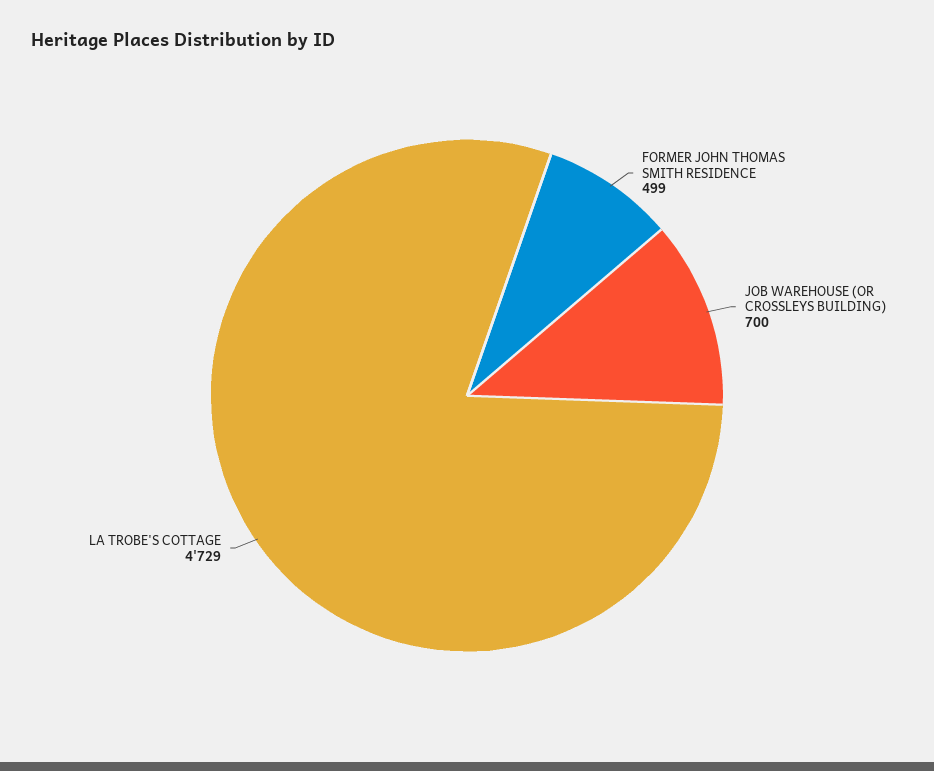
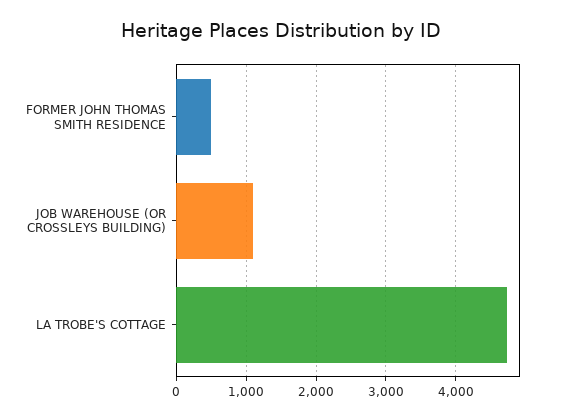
JOB WAREHOUSE (OR CROSSLEYS BUILDING): 700 -> 1100

